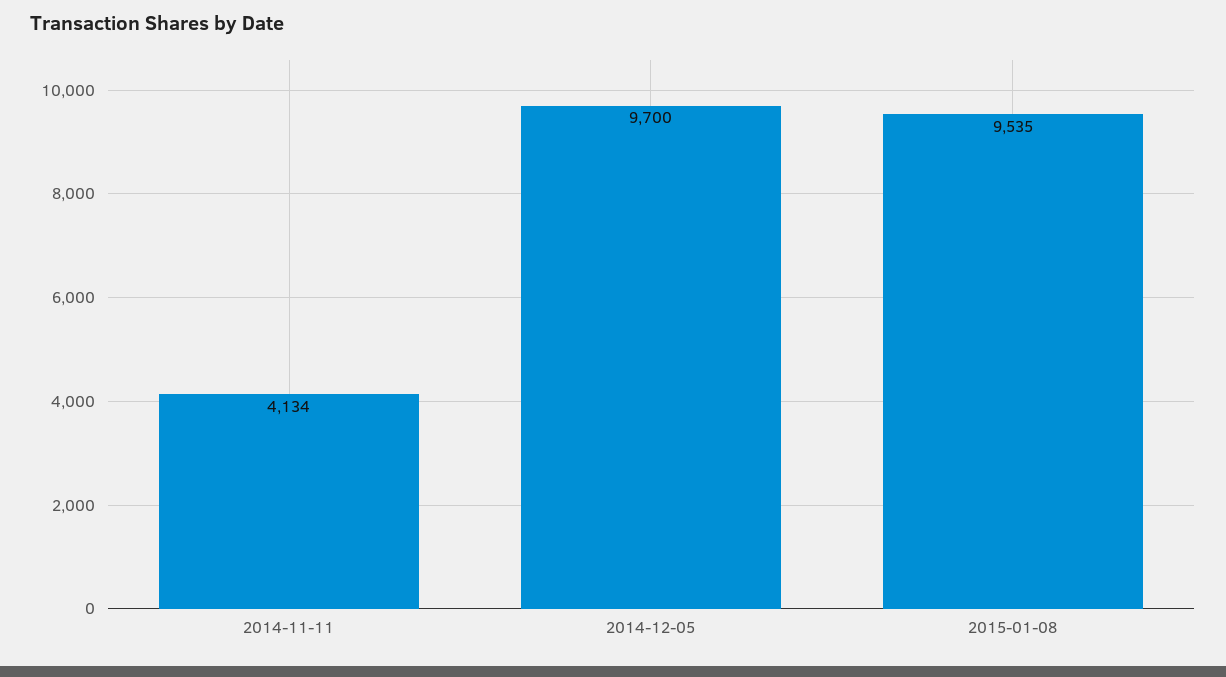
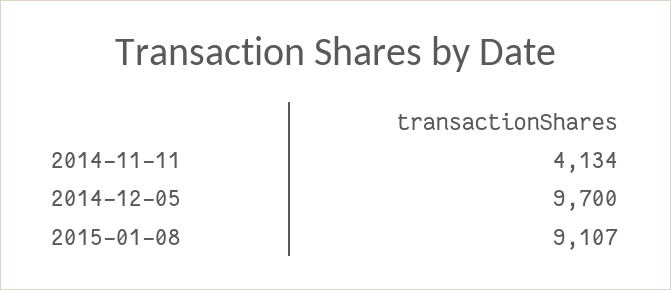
2015-01-08: 9535 -> 9107

